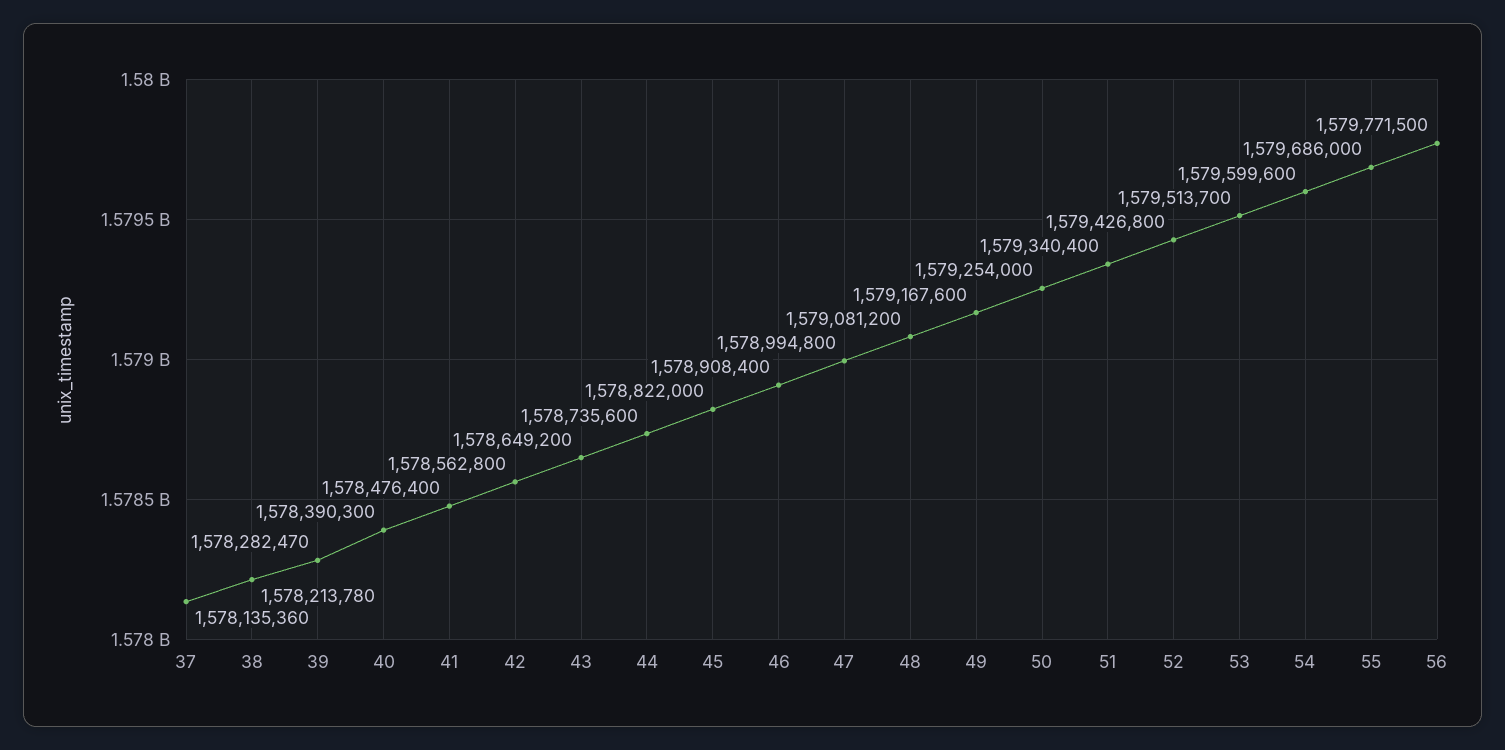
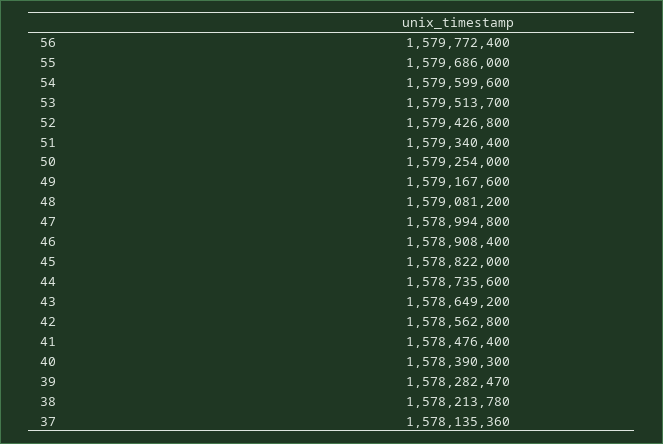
56: 1579771500 -> 1579772400

